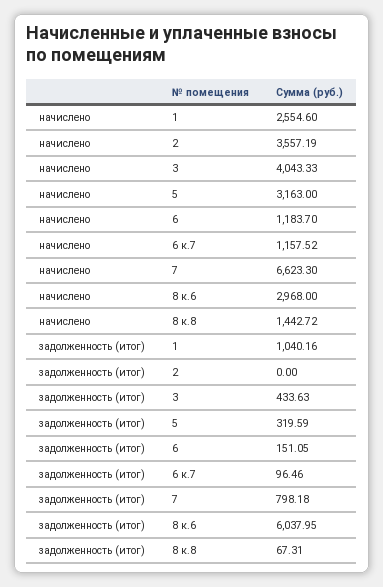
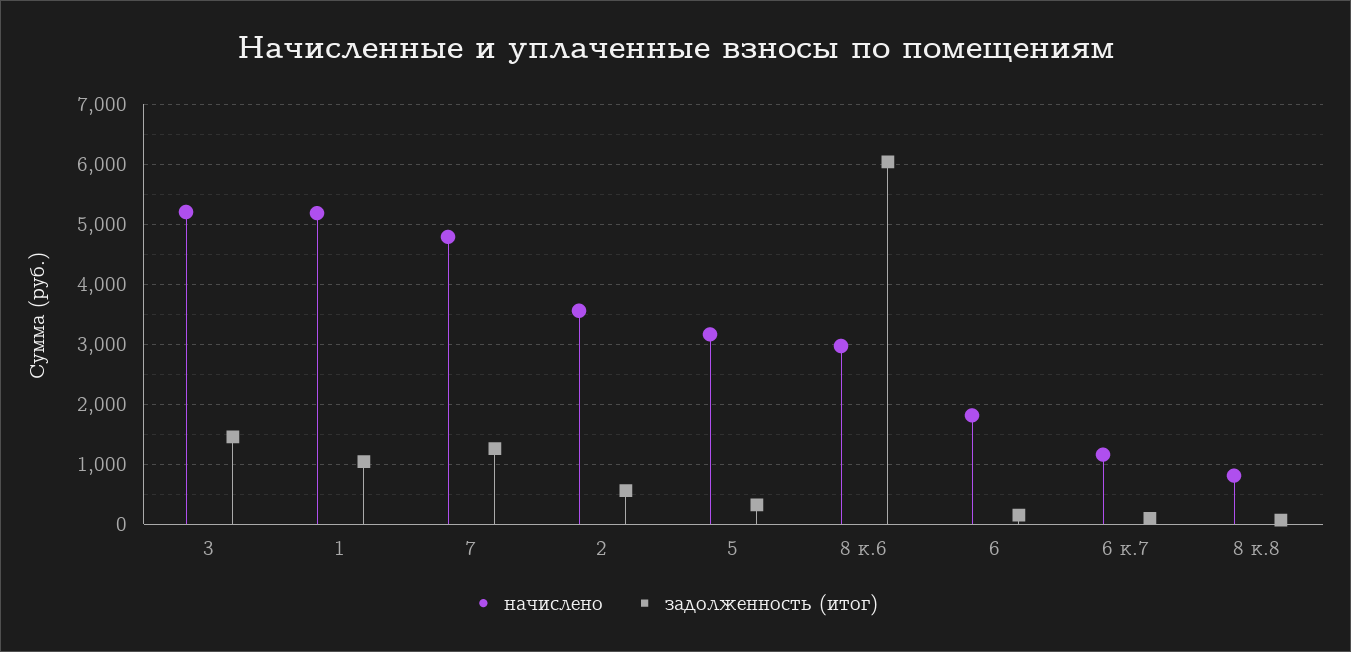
начислено, 1: 2554.6 -> 5200
начислено, 3: 4043.33 -> 5200
начислено, 6: 1183.7 -> 1800
начислено, 7: 6623.3 -> 4800
начислено, 8 к.8: 1442.72 -> 800
задолженность (итог), 2: 0 -> 600
задолженность (итог), 3: 433.63 -> 1400
задолженность (итог), 7: 798.18 -> 1200

